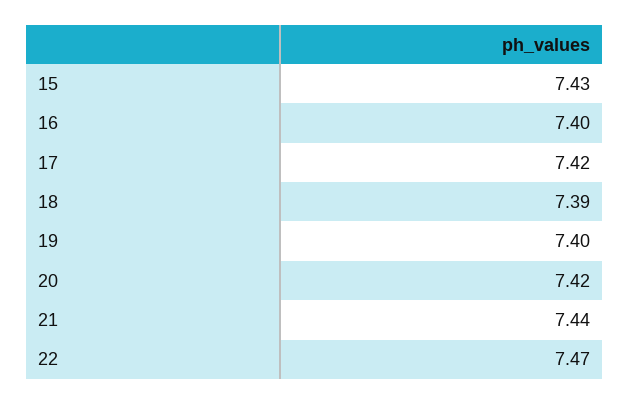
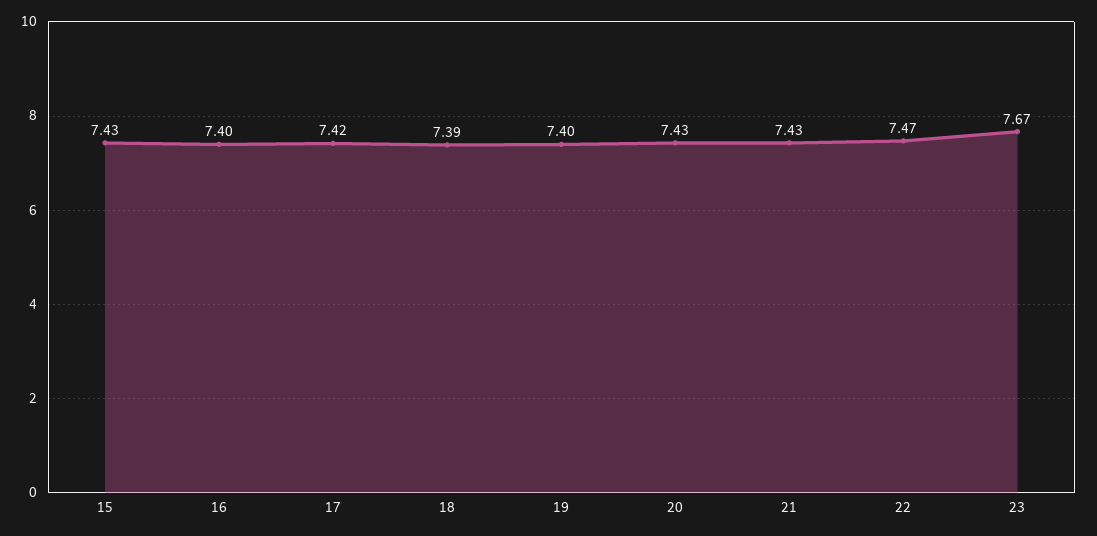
20: 7.42 -> 7.43
21: 7.44 -> 7.43
23: none -> 7.67

